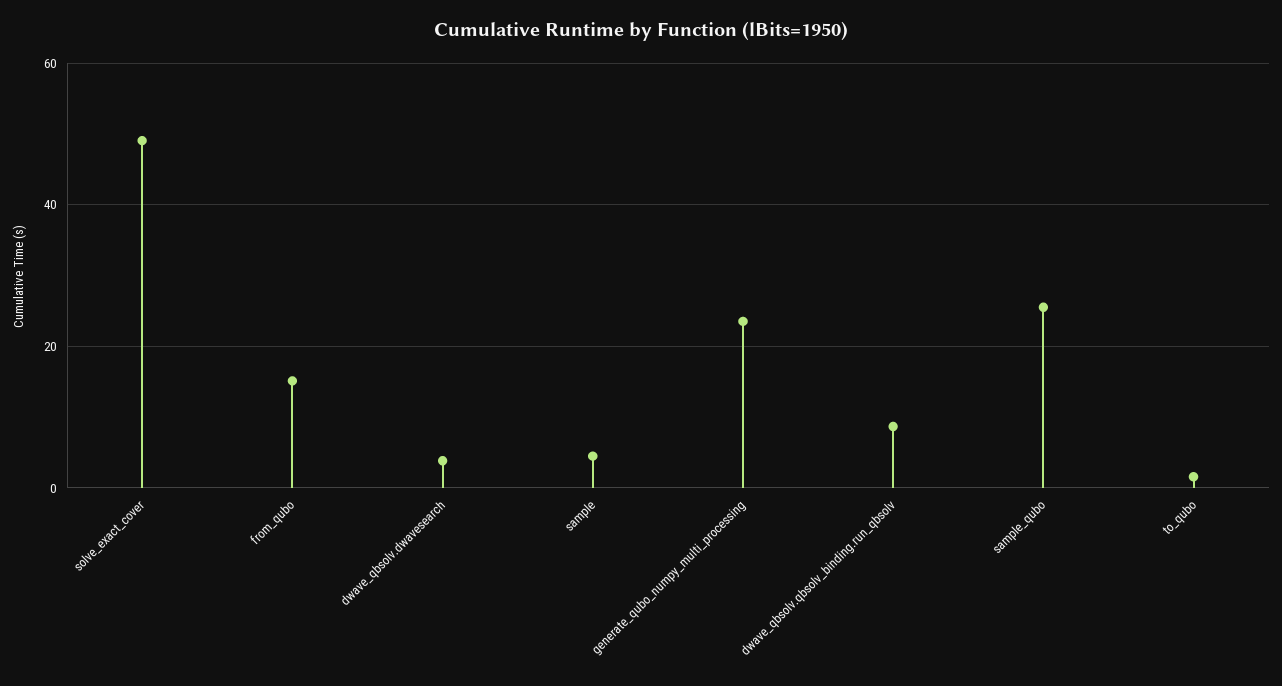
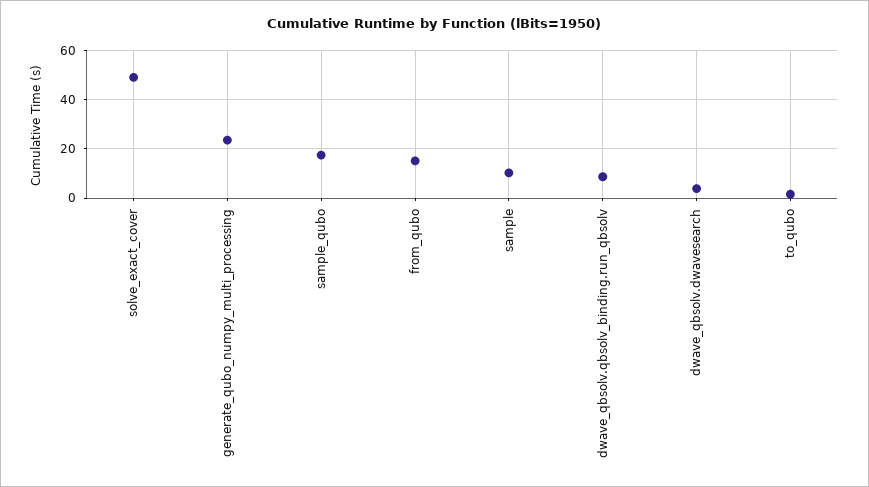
sample: 4 -> 10
sample_qubo: 26 -> 17.5

